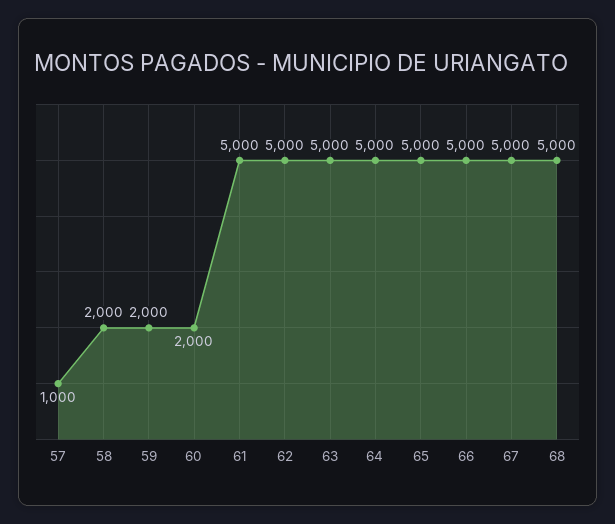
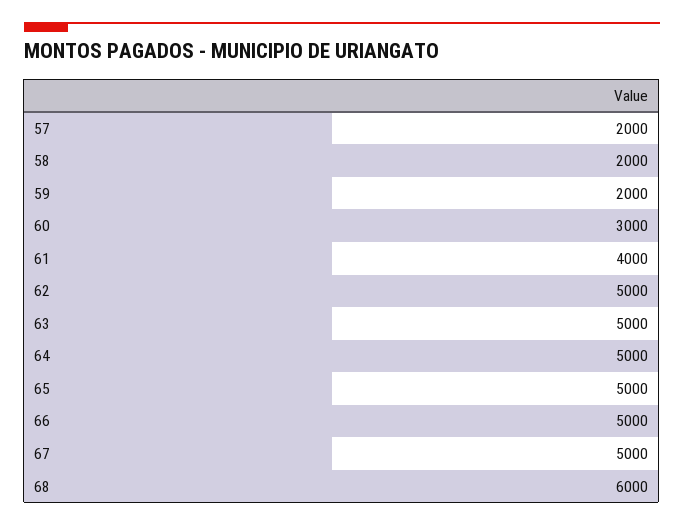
57: 1000 -> 2000
60: 2000 -> 3000
61: 5000 -> 4000
68: 5000 -> 6000

